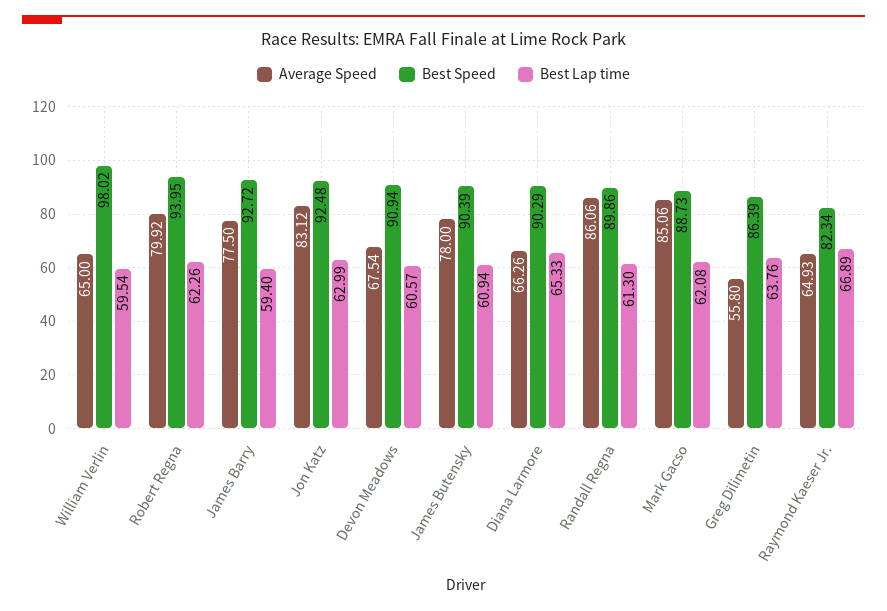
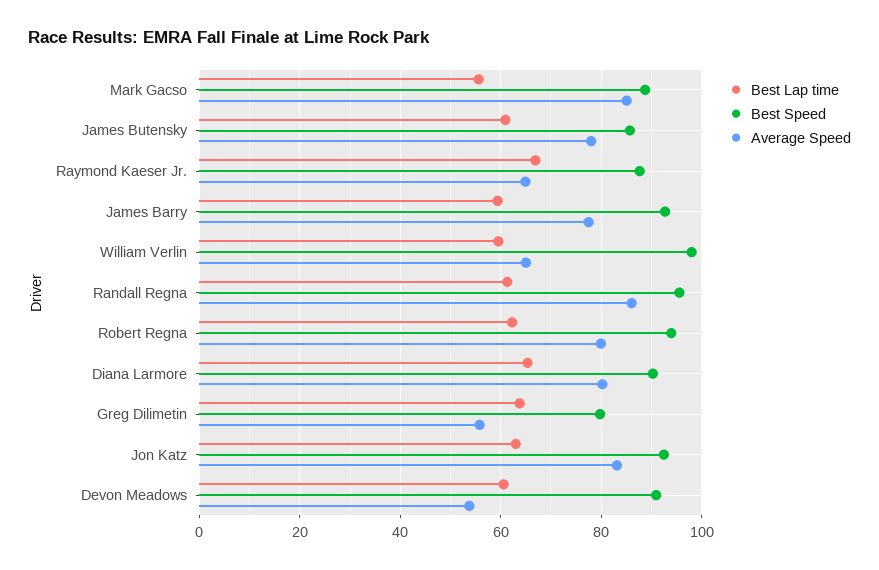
Average Speed, Devon Meadows: 67.54 -> 54
Best Speed, James Butensky: 90.39 -> 86
Average Speed, Diana Larmore: 66.26 -> 80
Best Speed, Randall Regna: 89.86 -> 96
Best Lap time, Mark Gacso: 62.08 -> 56
Best Speed, Greg Dilimetin: 86.39 -> 80
Best Speed, Raymond Kaeser Jr.: 82.34 -> 88

